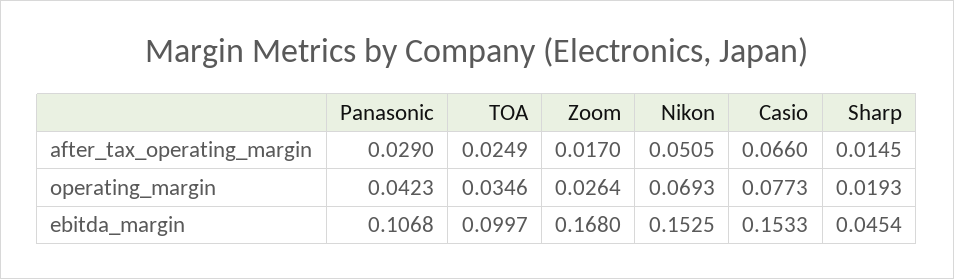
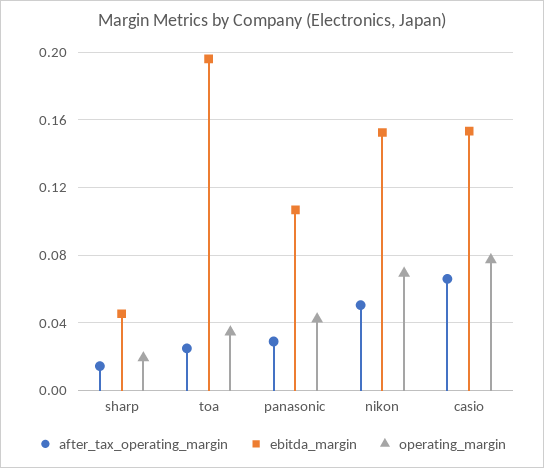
after_tax_operating_margin, Zoom: 0.017 -> none
operating_margin, Zoom: 0.0264 -> none
ebitda_margin, TOA: 0.0997 -> 0.195
ebitda_margin, Zoom: 0.168 -> none

